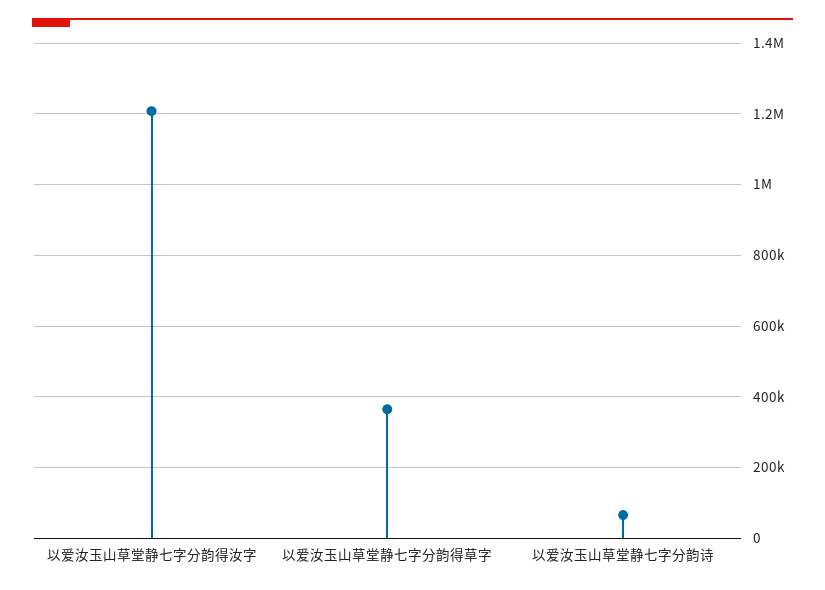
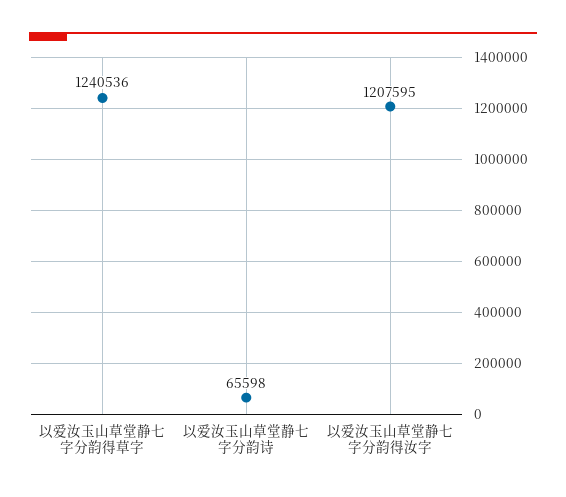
以爱汝玉山草堂静七字分韵得草字: 360000 -> 1240536

